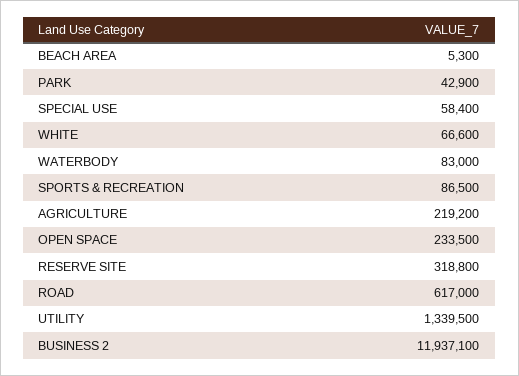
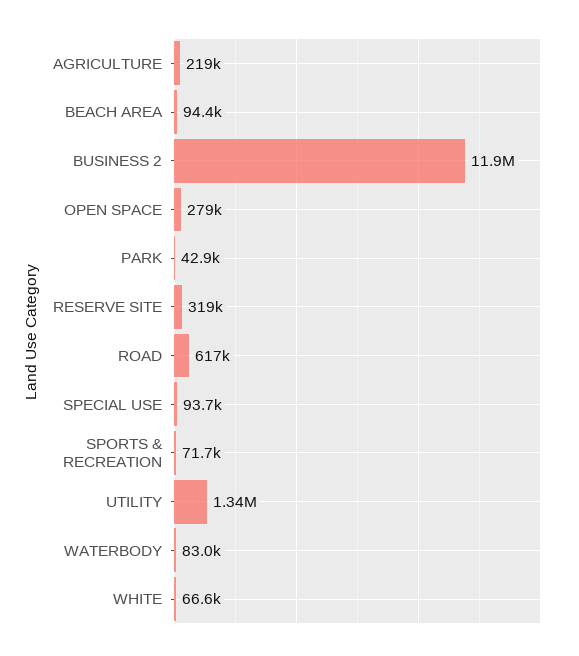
BEACH AREA: 5300 -> 94400
SPECIAL USE: 58400 -> 93700
SPORTS & RECREATION: 86500 -> 71700
OPEN SPACE: 233500 -> 279000

